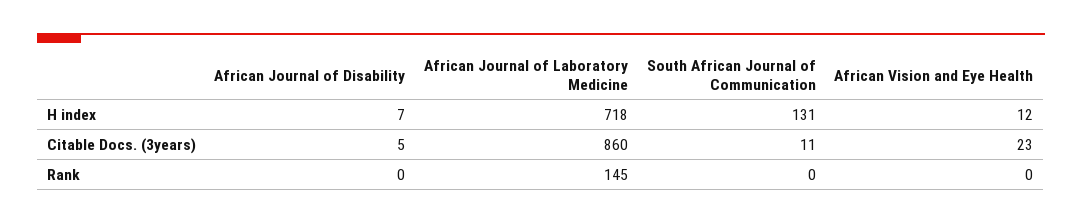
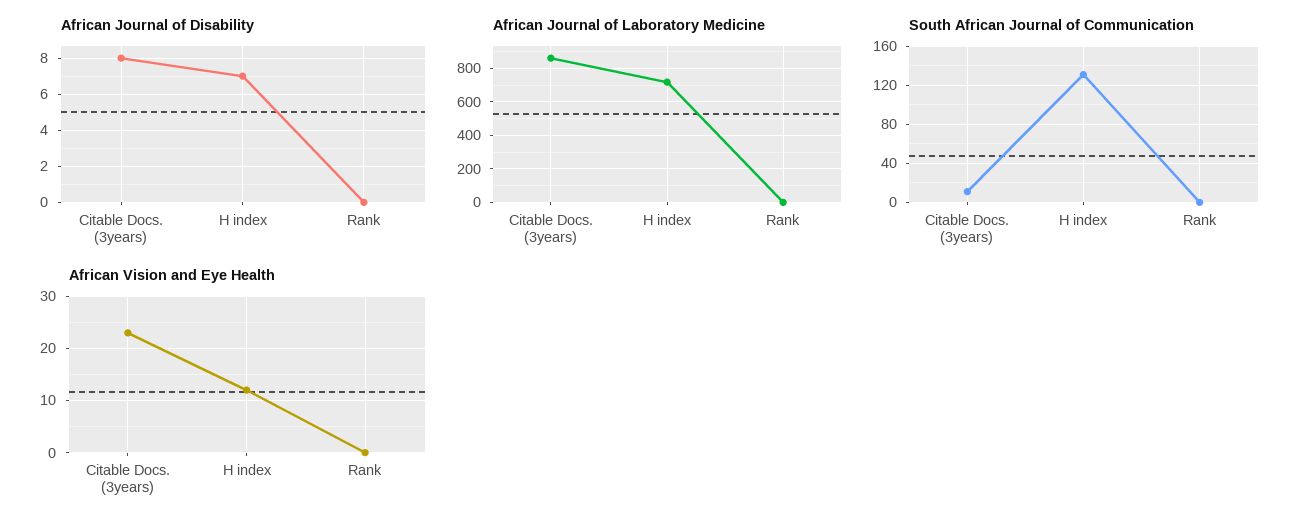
African Journal of Disability, Citable Docs. (3years): 5 -> 8
African Journal of Laboratory Medicine, Rank: 145 -> 0

